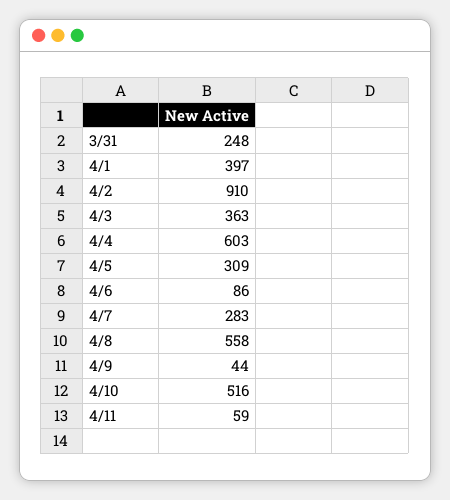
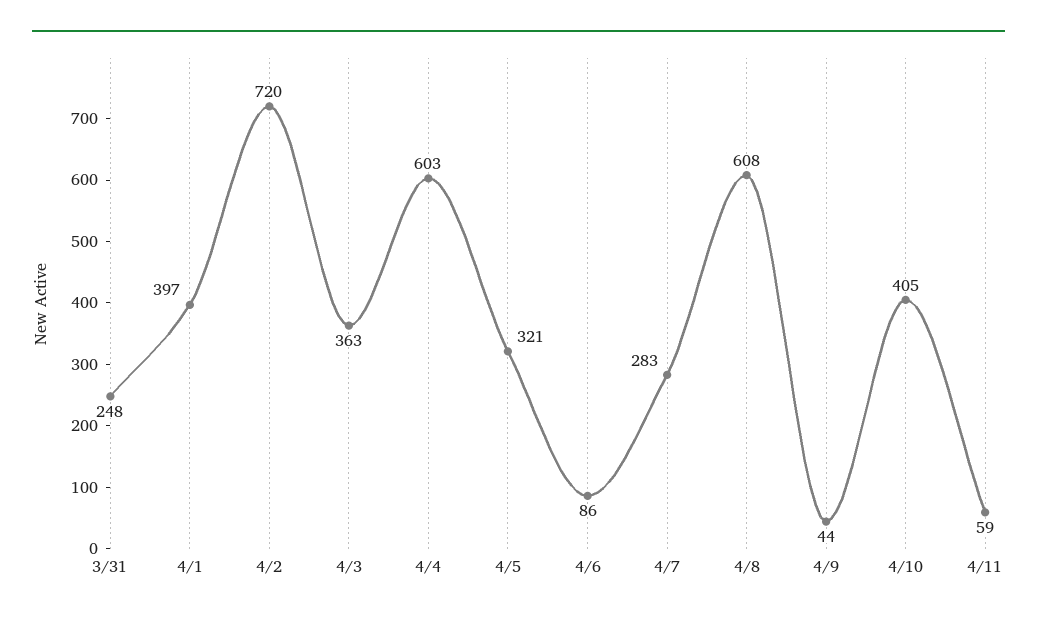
4/2: 910 -> 720
4/5: 309 -> 321
4/8: 558 -> 608
4/10: 516 -> 405

